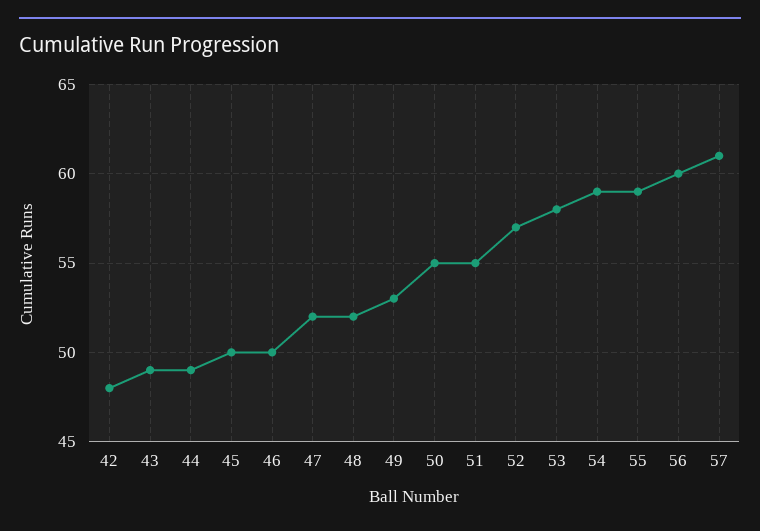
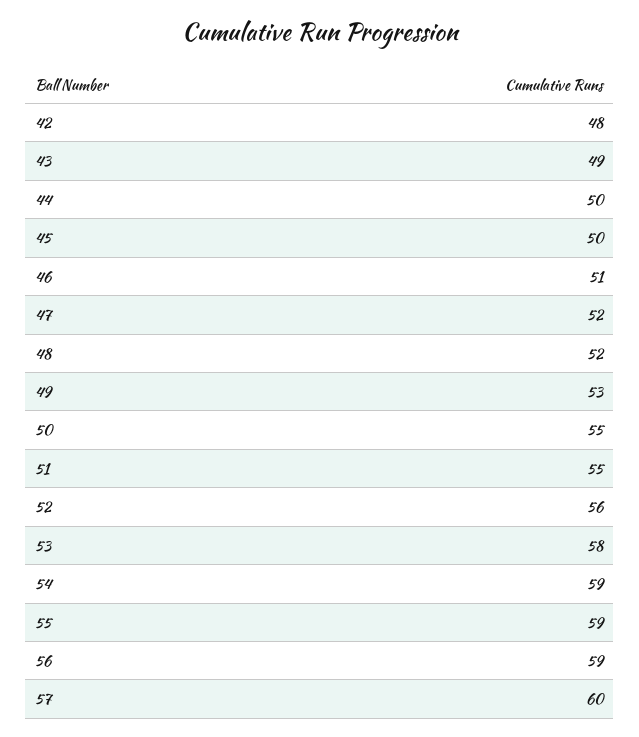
44: 49 -> 50
46: 50 -> 51
52: 57 -> 56
56: 60 -> 59
57: 61 -> 60

